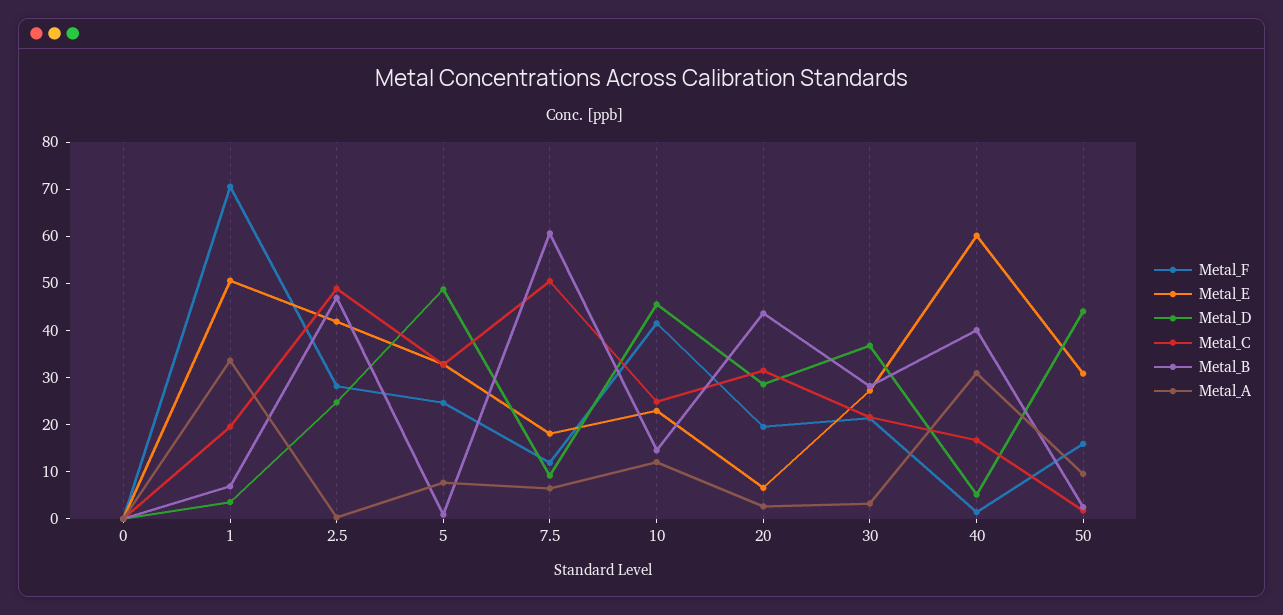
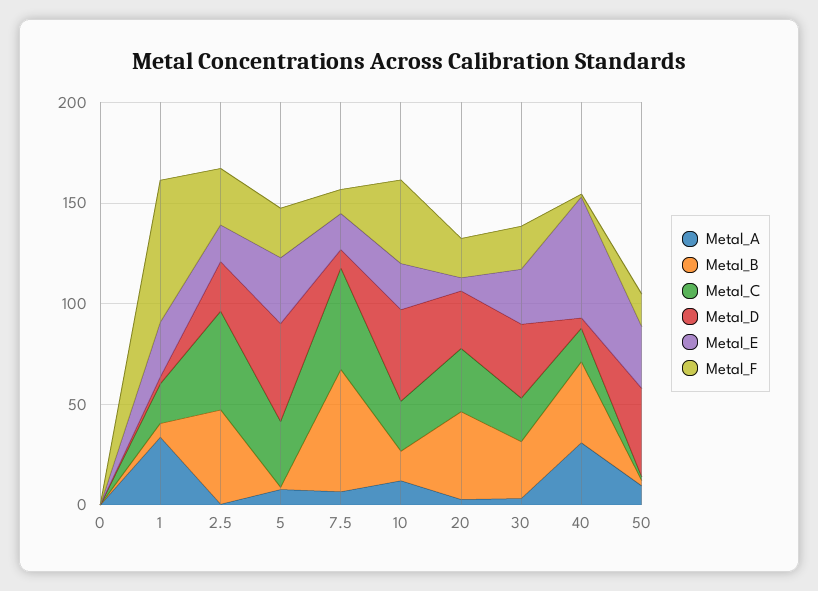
Metal_E, 1: 50 -> 30
Metal_E, 2.5: 42 -> 20

